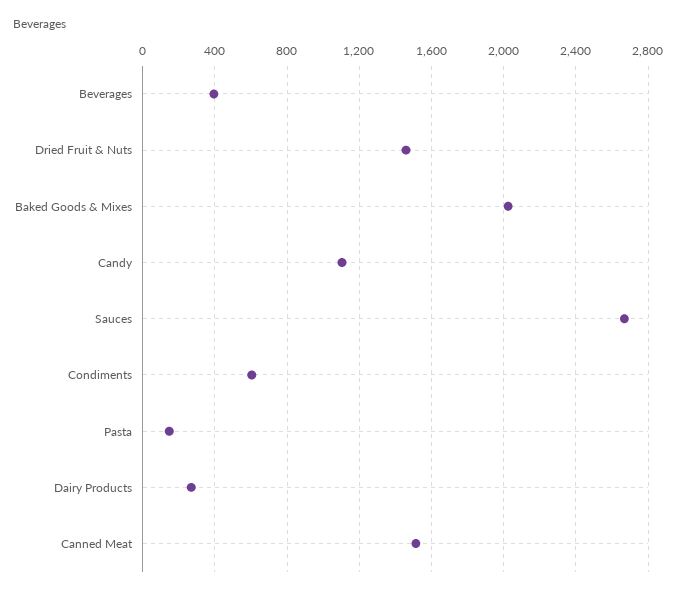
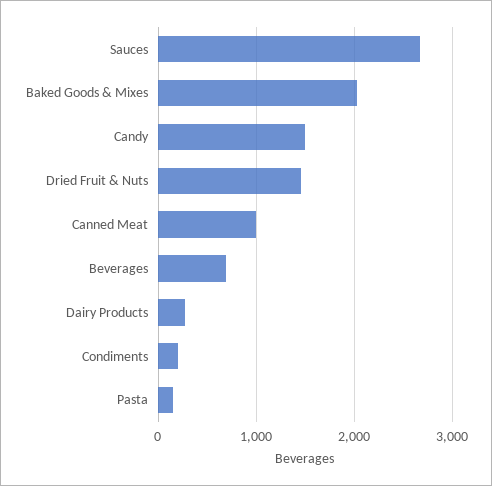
Beverages: 400 -> 700
Candy: 1100 -> 1500
Condiments: 600 -> 200
Canned Meat: 1500 -> 1000

